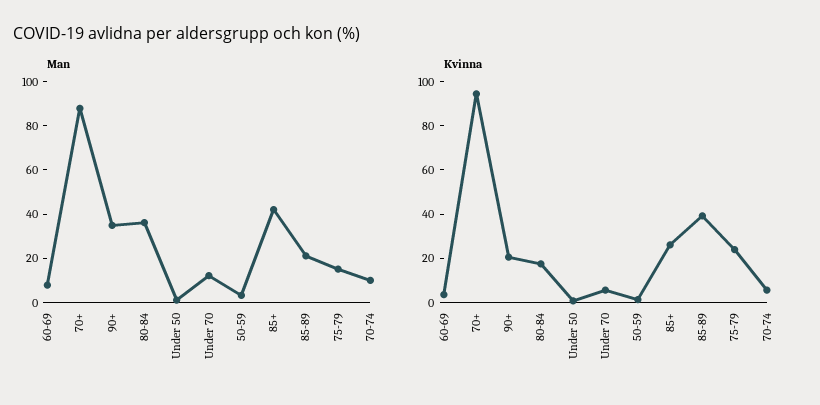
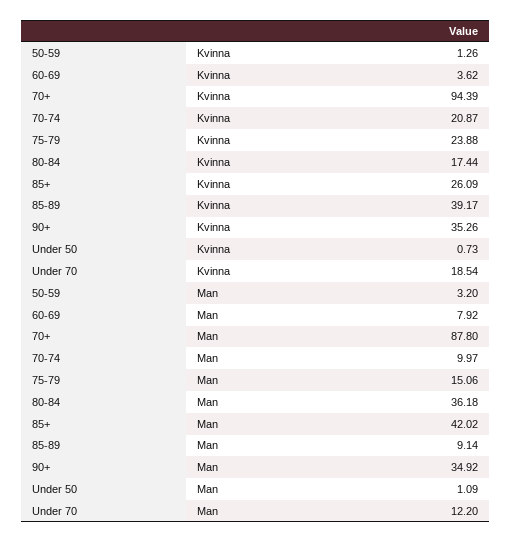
Man, 85-89: 20 -> 9.14
Kvinna, 90+: 20 -> 35.26
Kvinna, Under 70: 5 -> 18.54
Kvinna, 70-74: 5 -> 20.87

